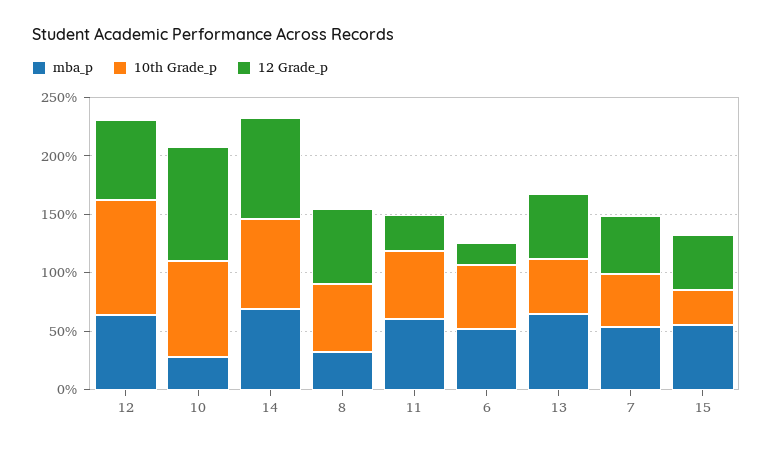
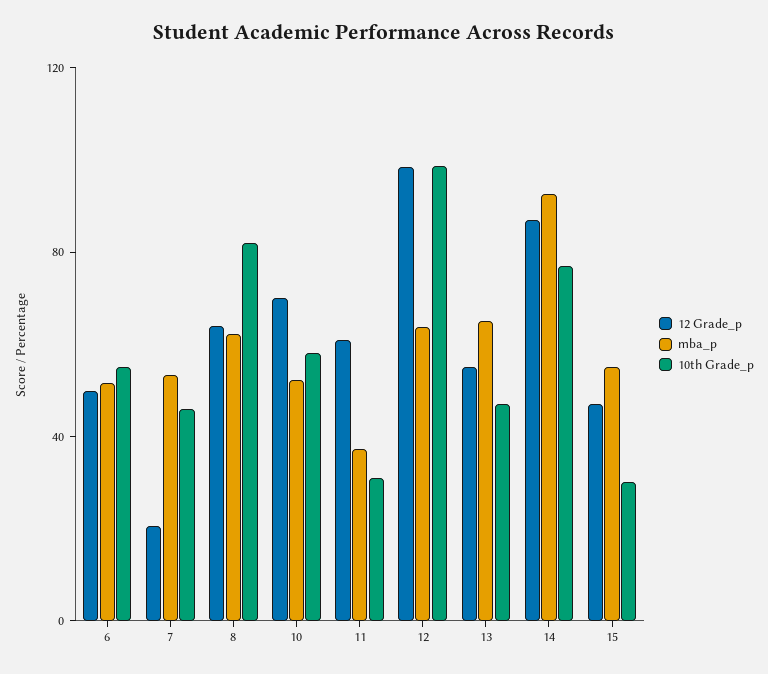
12 Grade_p, 12: 70 -> 100
mba_p, 10: 30 -> 50
10th Grade_p, 10: 80 -> 60
12 Grade_p, 10: 100 -> 70
mba_p, 14: 70 -> 90
mba_p, 8: 30 -> 60
10th Grade_p, 8: 60 -> 80
mba_p, 11: 60 -> 40
10th Grade_p, 11: 60 -> 30
12 Grade_p, 11: 30 -> 60
12 Grade_p, 6: 20 -> 50
12 Grade_p, 7: 50 -> 20

